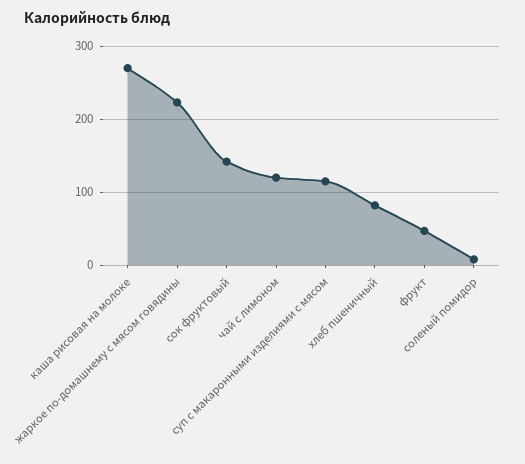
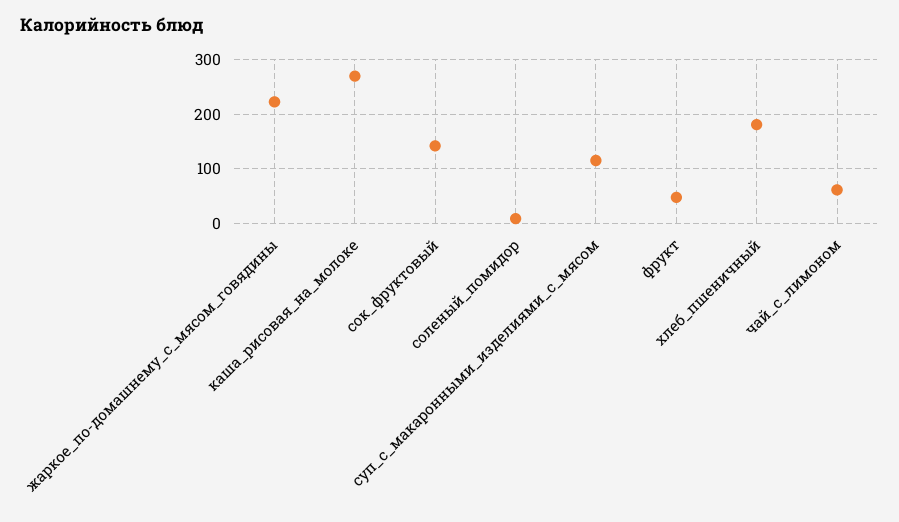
чай с лимоном: 120 -> 60
хлеб пшеничный: 80 -> 180

